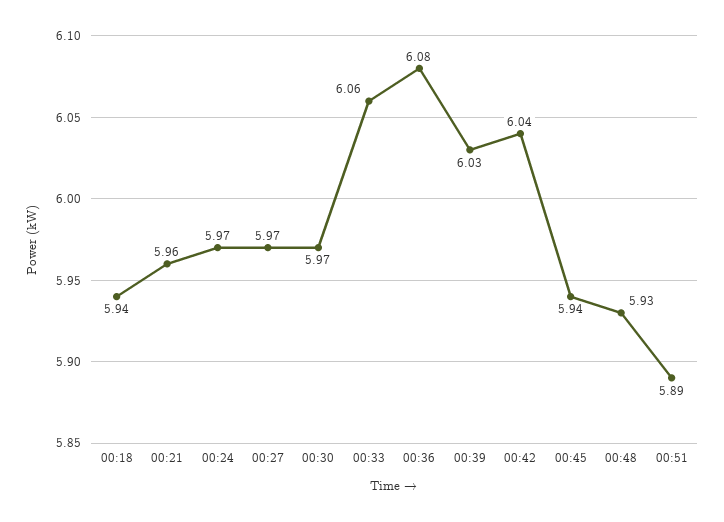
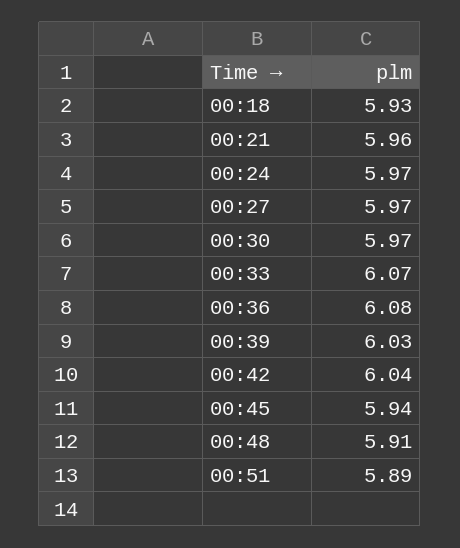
00:18: 5.94 -> 5.93
00:33: 6.06 -> 6.07
00:48: 5.93 -> 5.91

